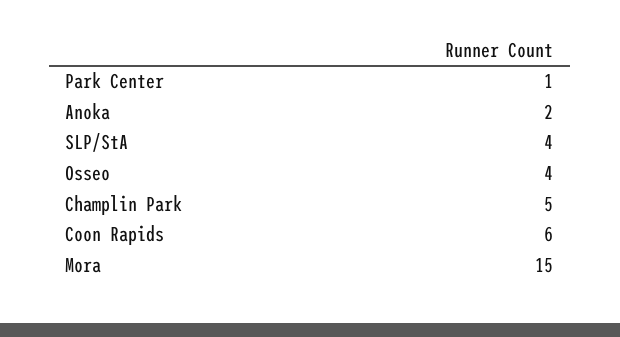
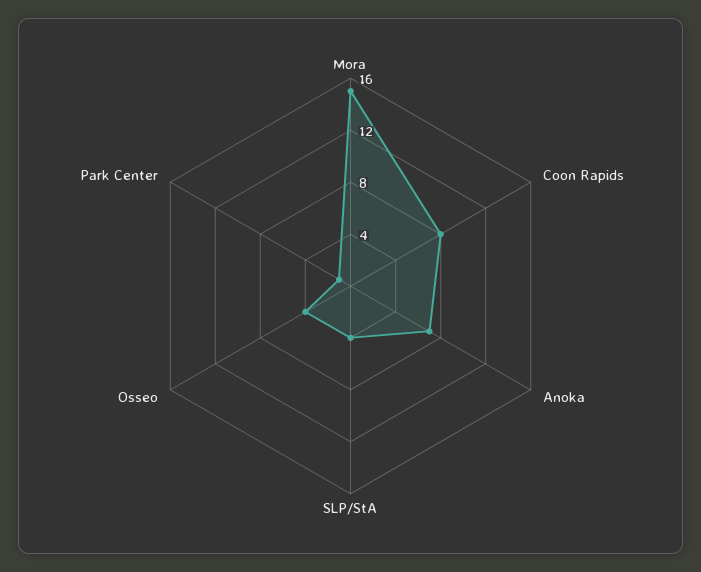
Anoka: 2 -> 7
Champlin Park: 5 -> none
Coon Rapids: 6 -> 8

